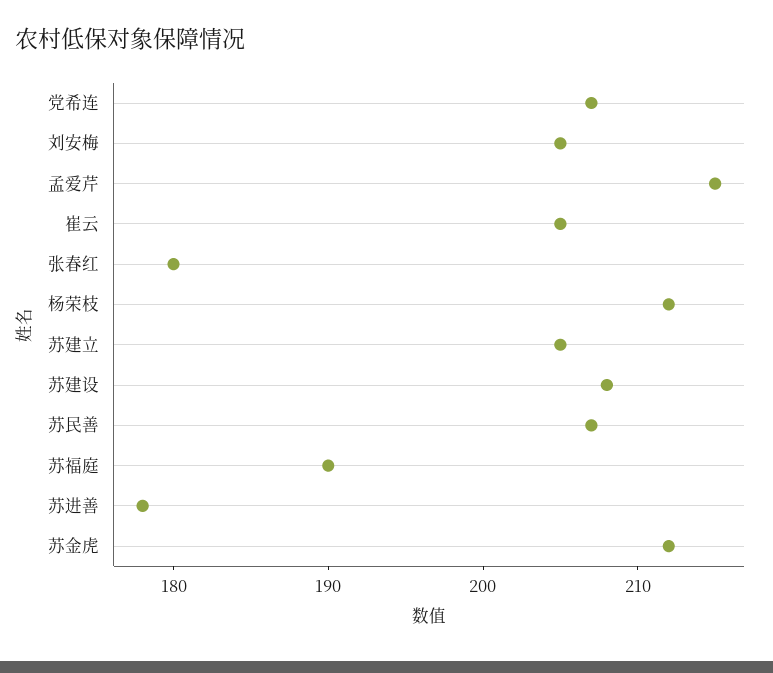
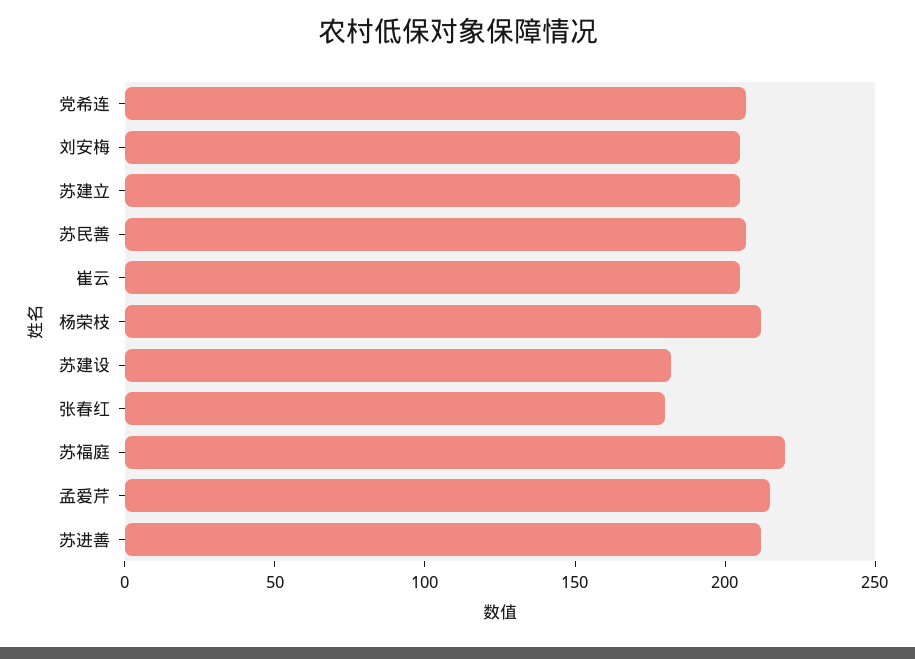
苏建设: 208 -> 180
苏福庭: 190 -> 220
苏进善: 178 -> 210
苏金虎: 212 -> none

